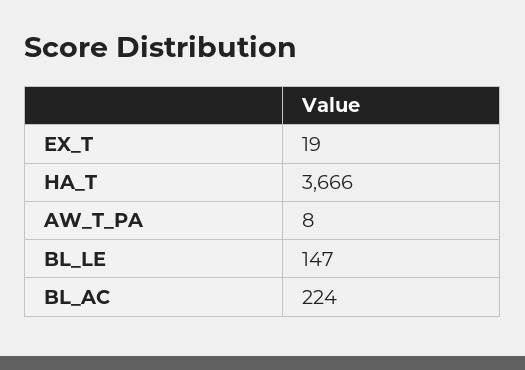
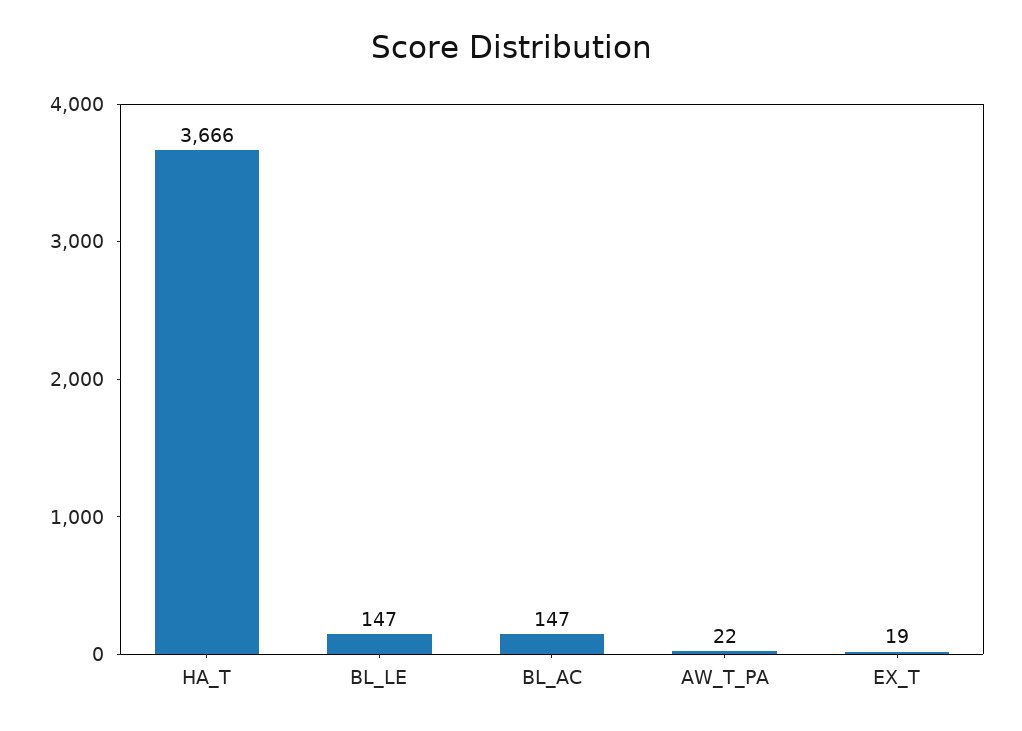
AW_T_PA: 8 -> 22
BL_AC: 224 -> 147

